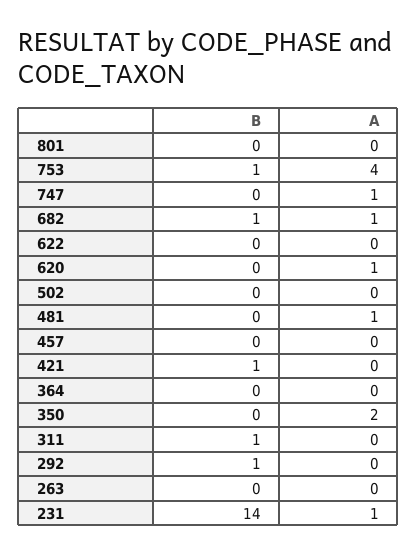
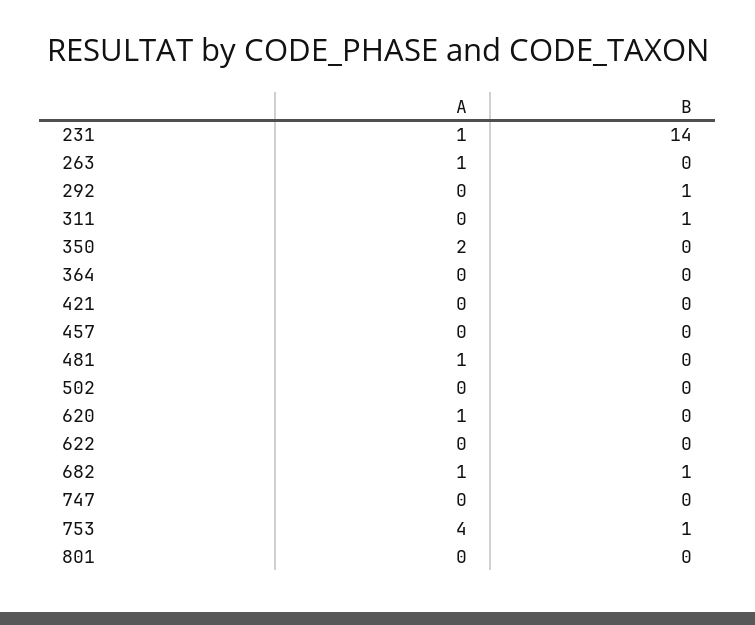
A, 747: 1 -> 0
B, 421: 1 -> 0
A, 263: 0 -> 1

